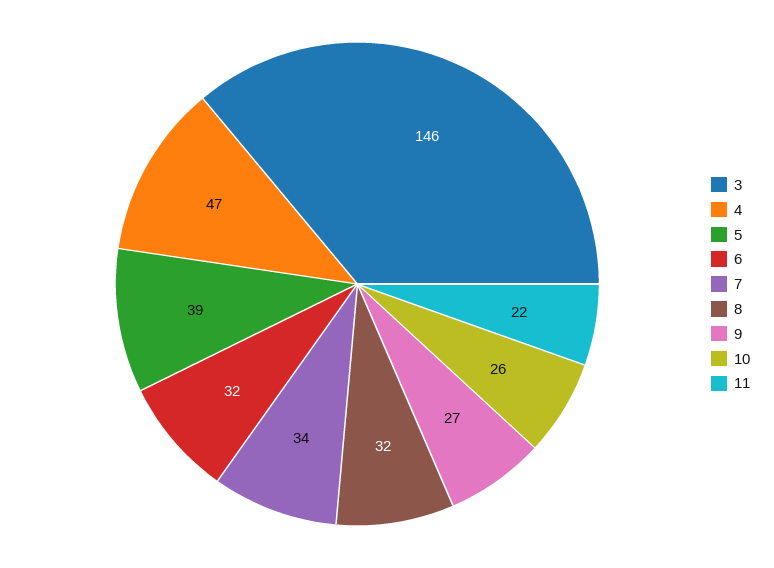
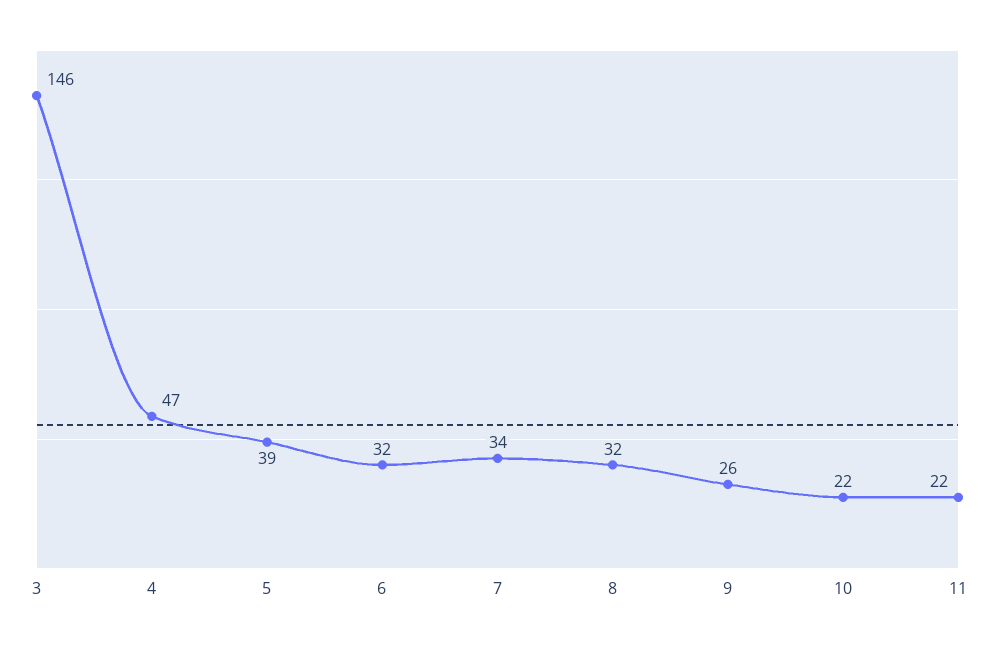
9: 27 -> 26
10: 26 -> 22

